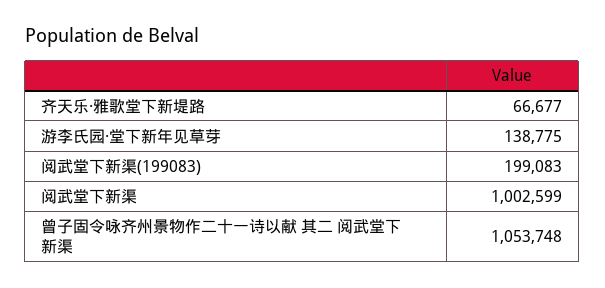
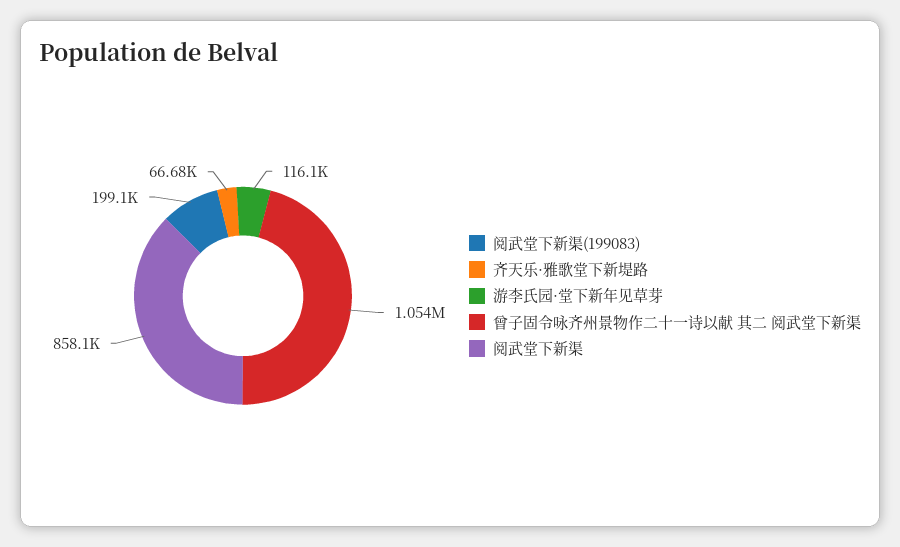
游李氏园·堂下新年见草芽: 138775 -> 116100
阅武堂下新渠: 1002599 -> 858100

